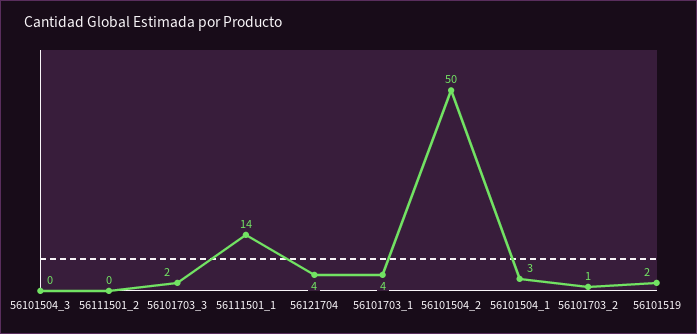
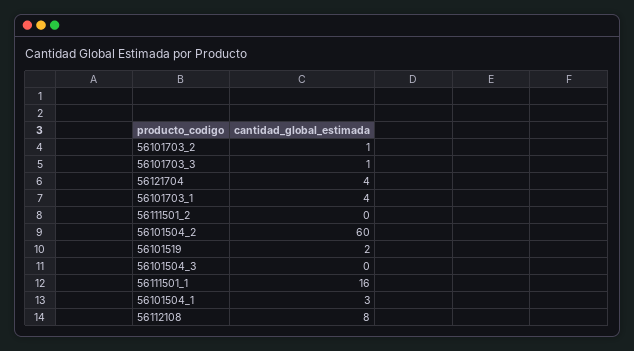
56101703_3: 2 -> 1
56111501_1: 14 -> 16
56101504_2: 50 -> 60
56112108: none -> 8

